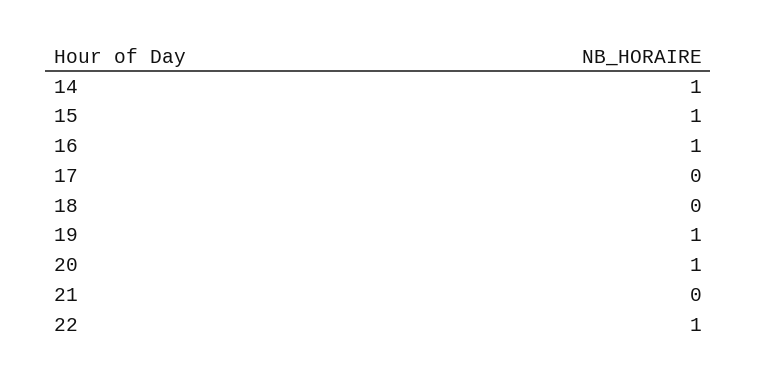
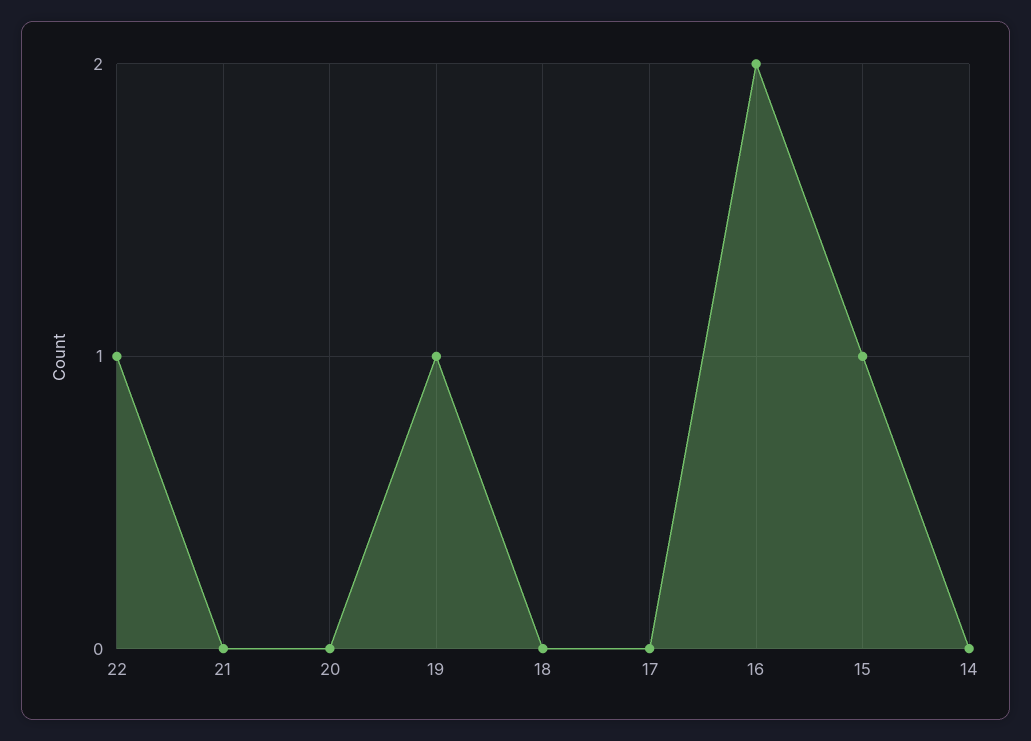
14: 1 -> 0
16: 1 -> 2
20: 1 -> 0

